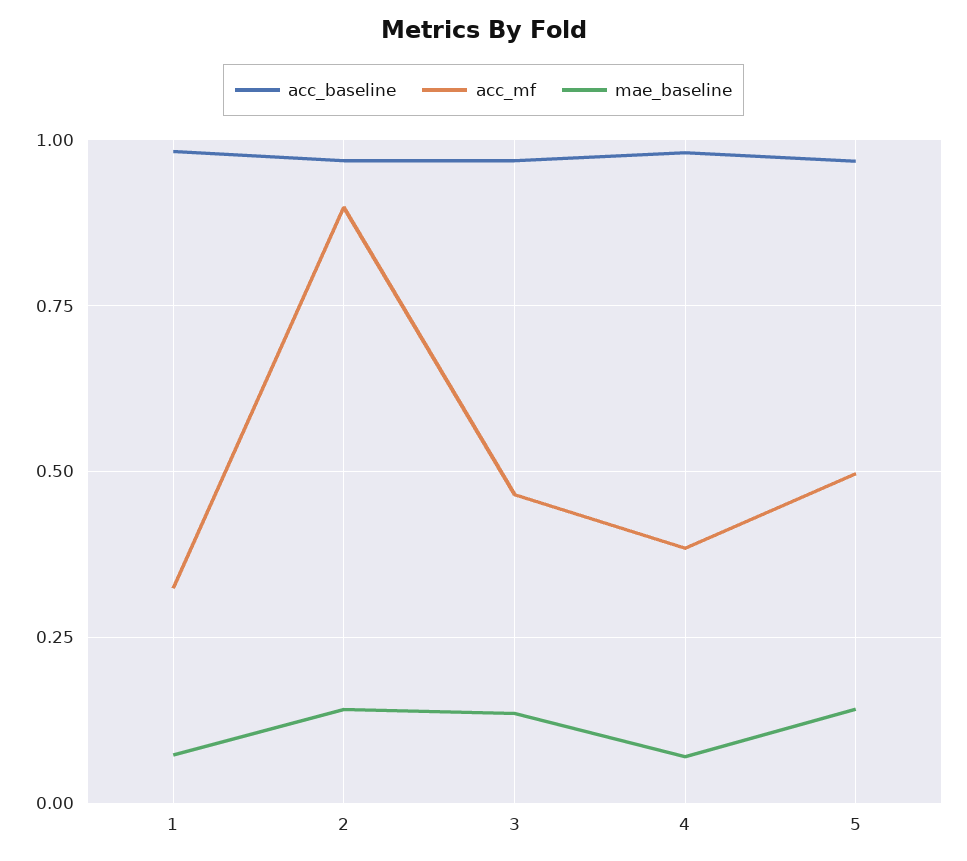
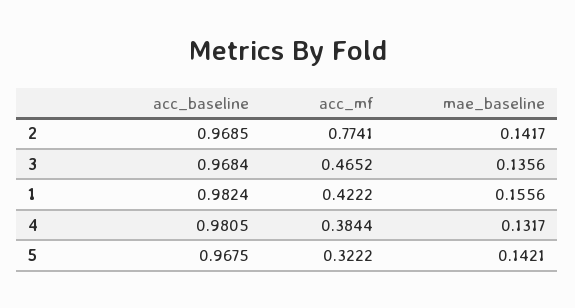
acc_mf, 1: 0.325 -> 0.4222
mae_baseline, 1: 0.075 -> 0.1556
acc_mf, 2: 0.9 -> 0.7741
mae_baseline, 4: 0.075 -> 0.1317
acc_mf, 5: 0.5 -> 0.3222

